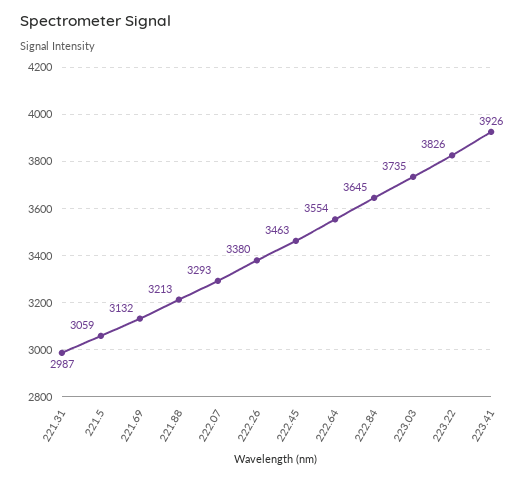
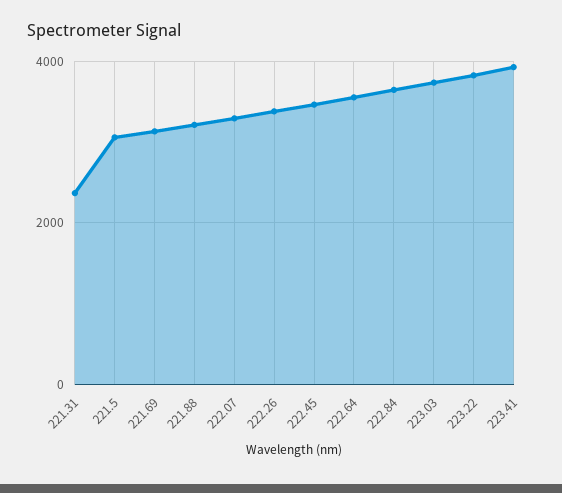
221.31: 2987 -> 2400

